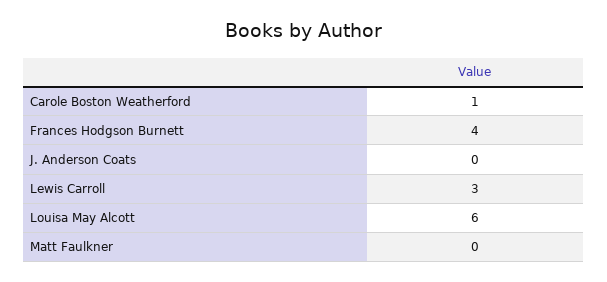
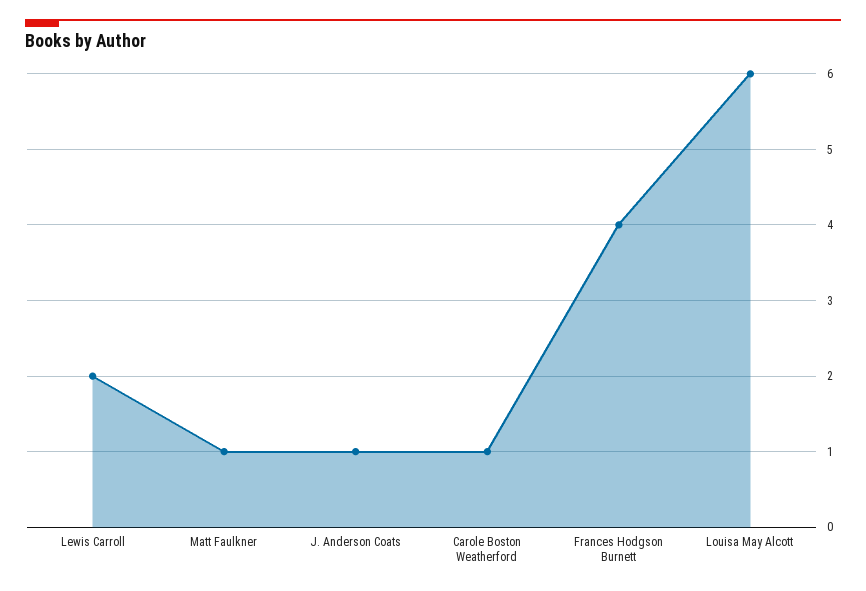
J. Anderson Coats: 0 -> 1
Lewis Carroll: 3 -> 2
Matt Faulkner: 0 -> 1

